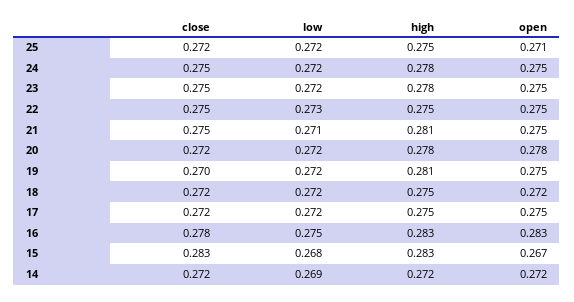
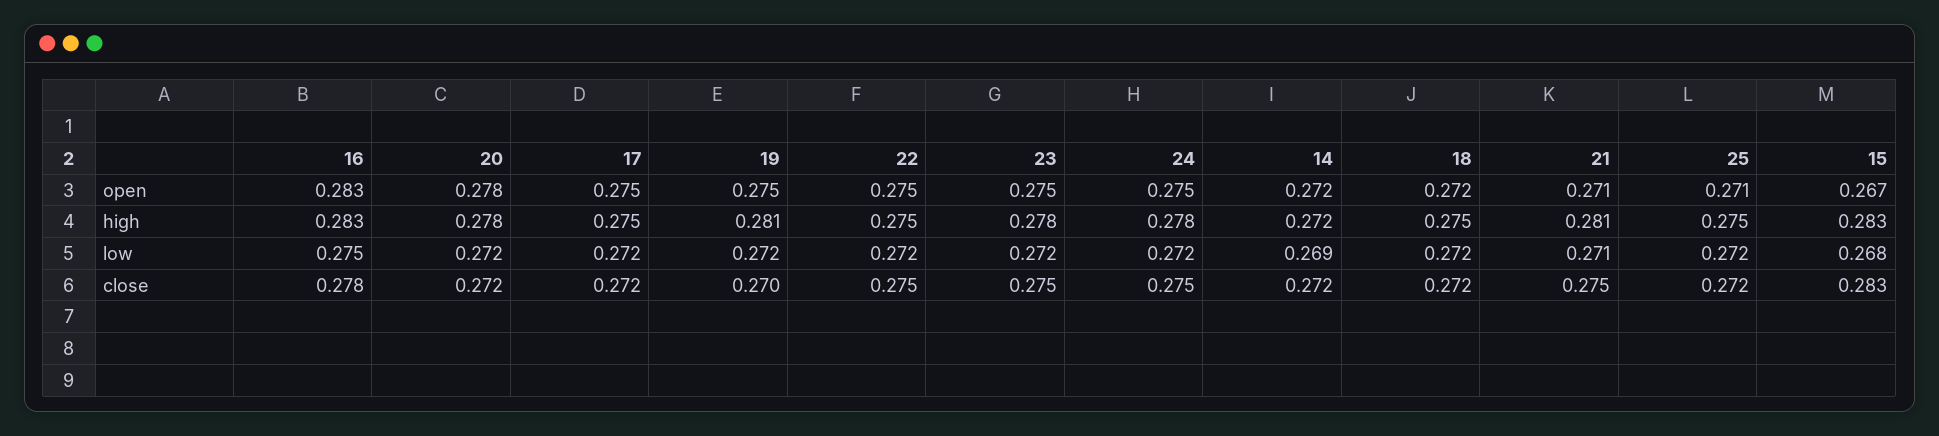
low, 22: 0.273 -> 0.272
open, 21: 0.275 -> 0.271

